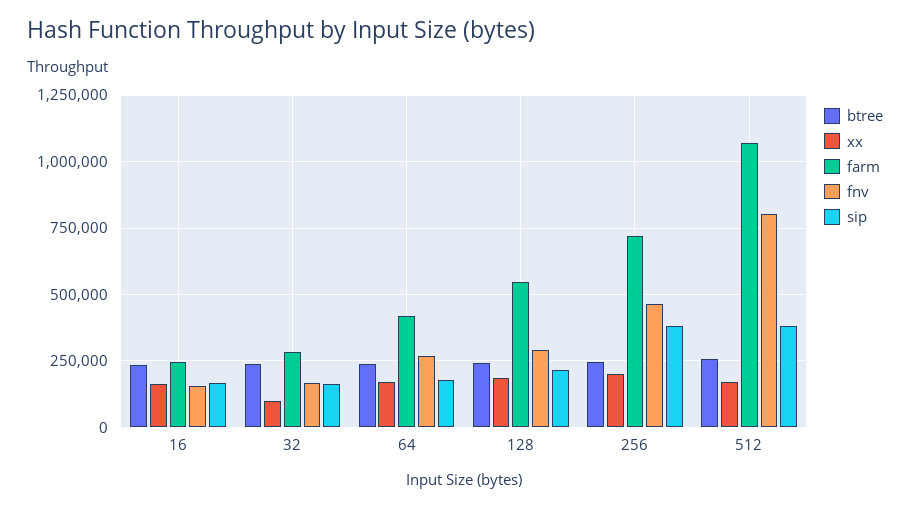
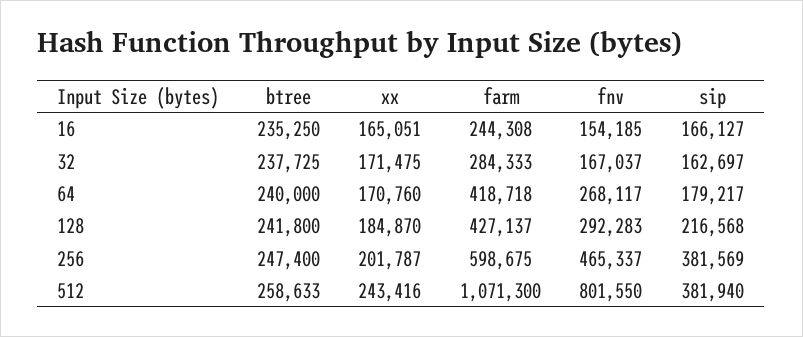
xx, 32: 100000 -> 171475
farm, 128: 550000 -> 427137
farm, 256: 725000 -> 598675
xx, 512: 175000 -> 243416

